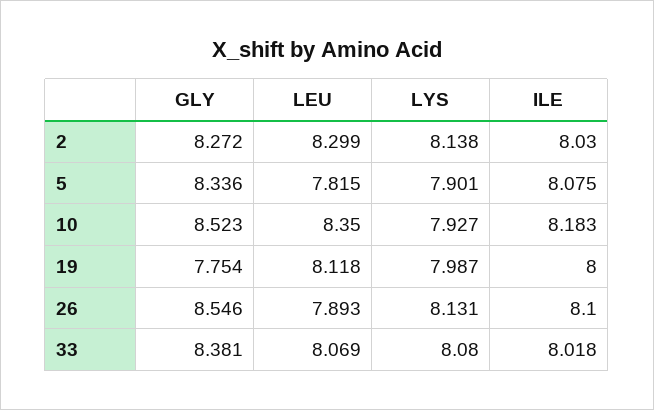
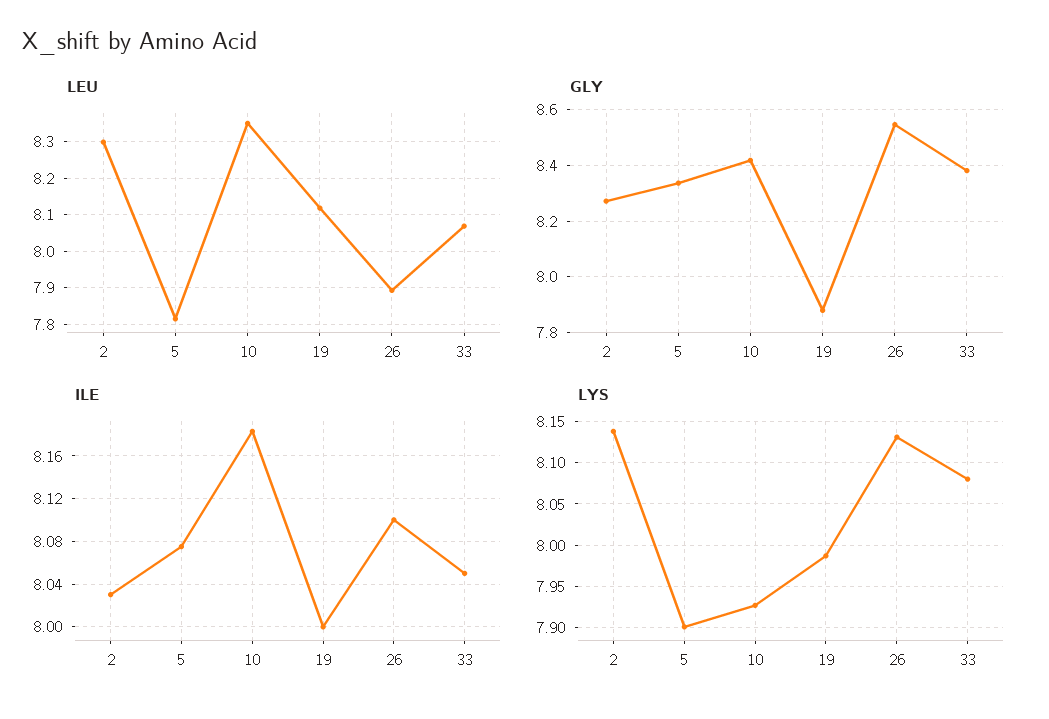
GLY, 10: 8.523 -> 8.425
GLY, 19: 7.754 -> 7.875
ILE, 33: 8.018 -> 8.05

